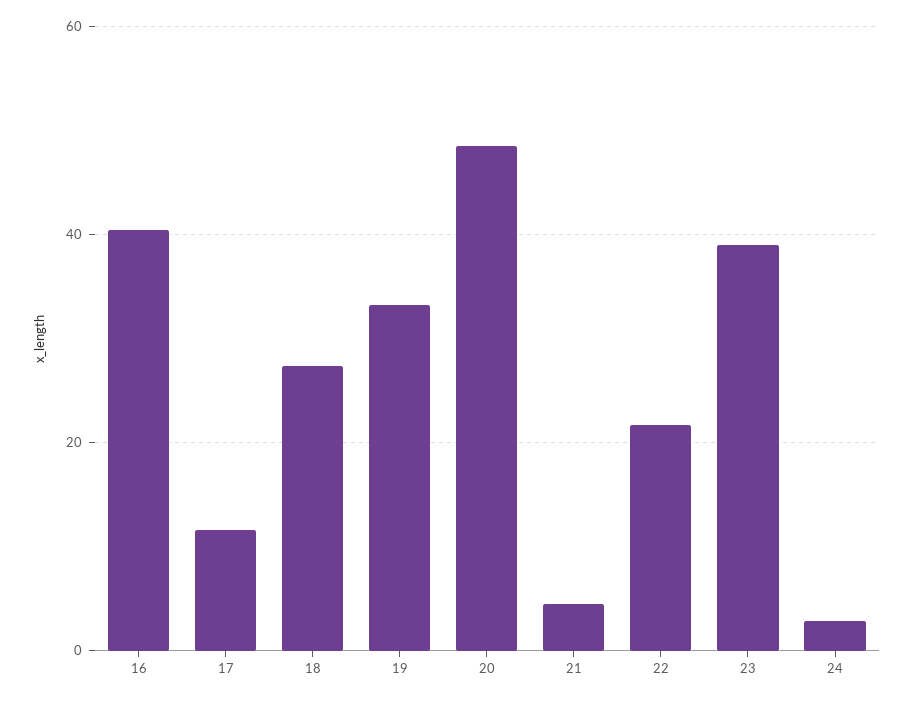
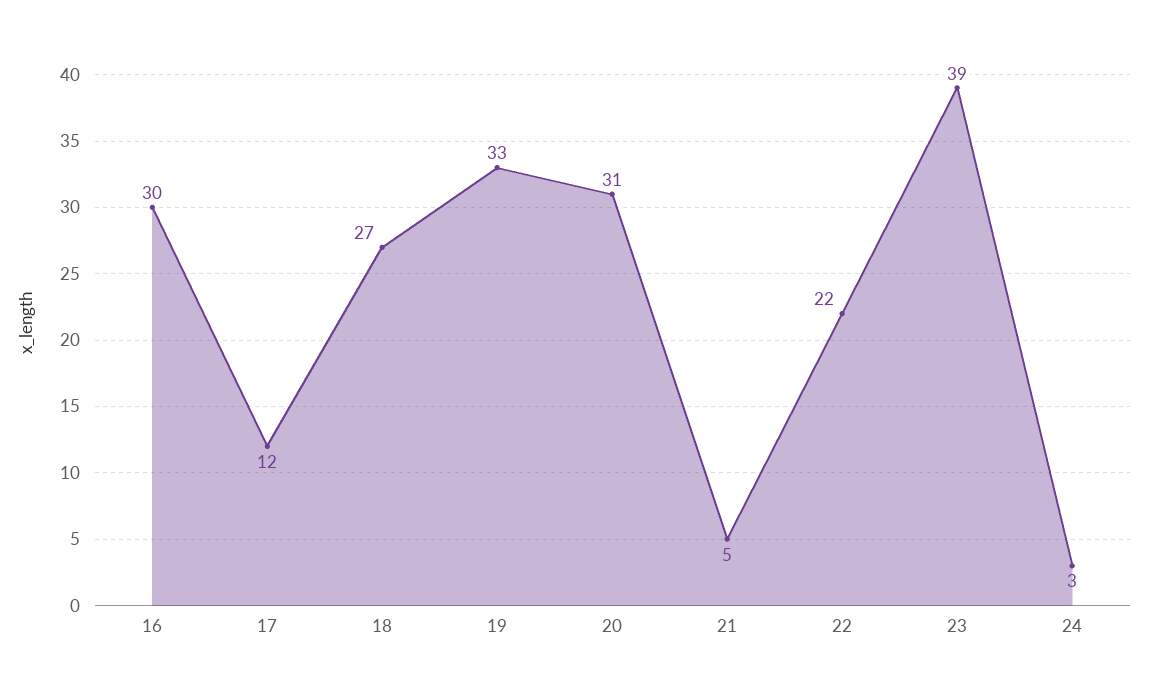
16: 40 -> 30
20: 48 -> 31

